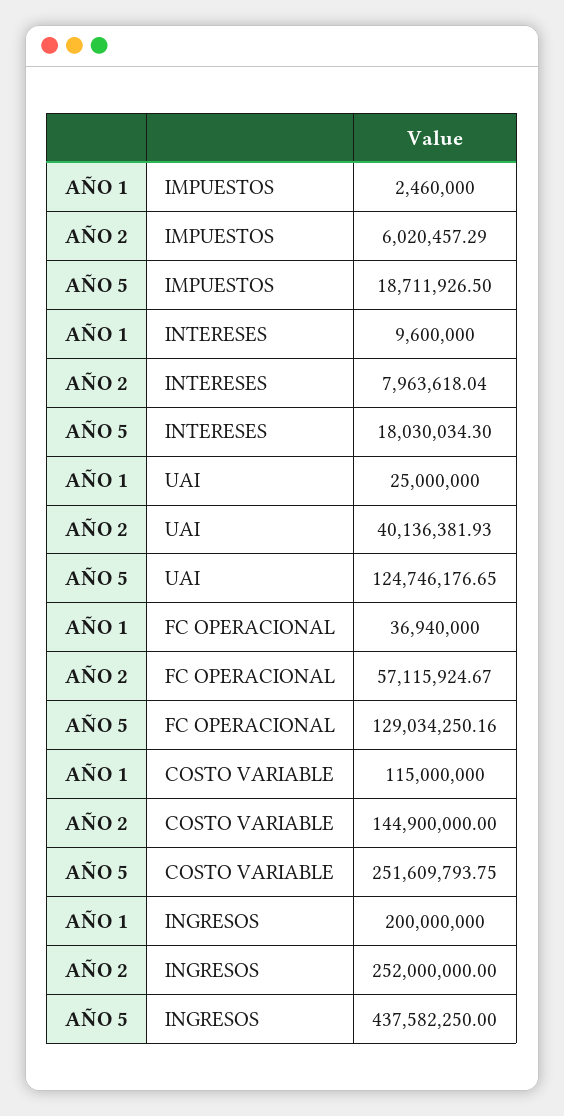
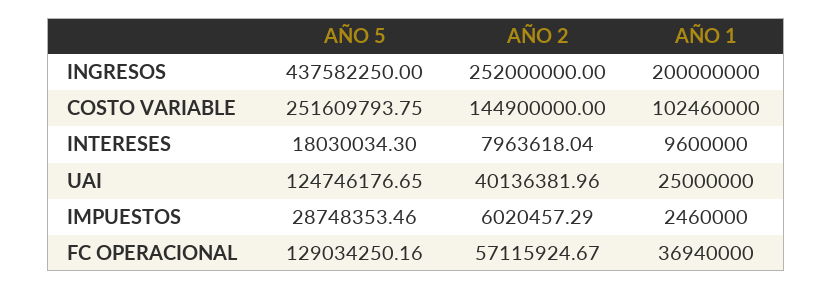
AÑO 5, IMPUESTOS: 18711926.5 -> 28748353.46
AÑO 2, UAI: 40136381.93 -> 40136381.96
AÑO 1, COSTO VARIABLE: 115000000 -> 102460000

